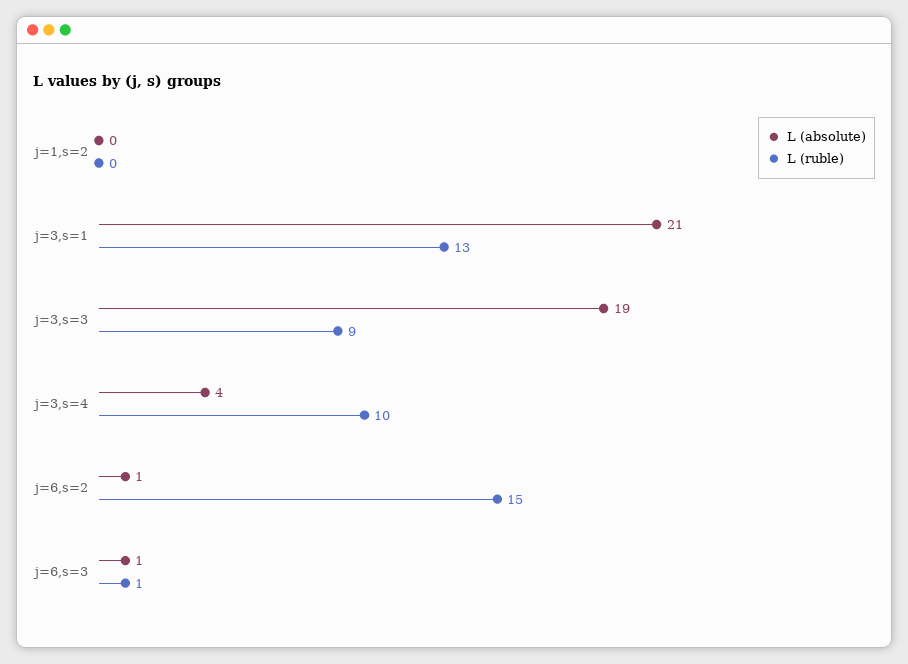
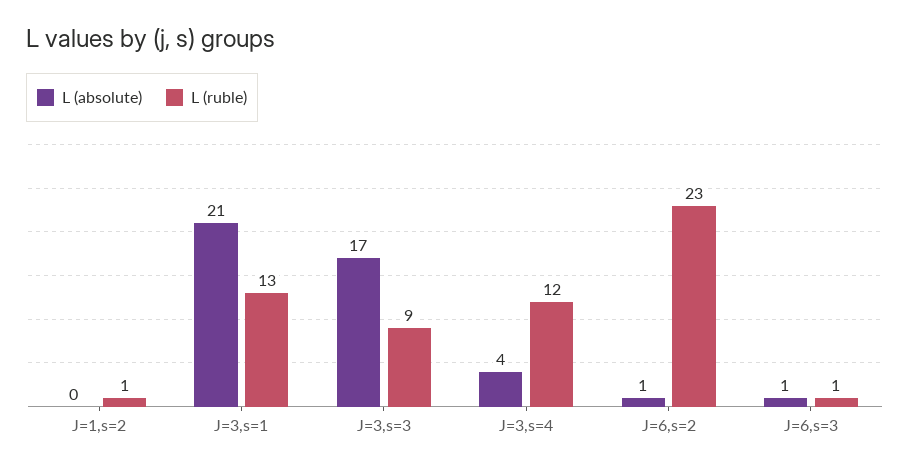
L (ruble), j=1,s=2: 0 -> 1
L (absolute), j=3,s=3: 19 -> 17
L (ruble), j=3,s=4: 10 -> 12
L (ruble), j=6,s=2: 15 -> 23

